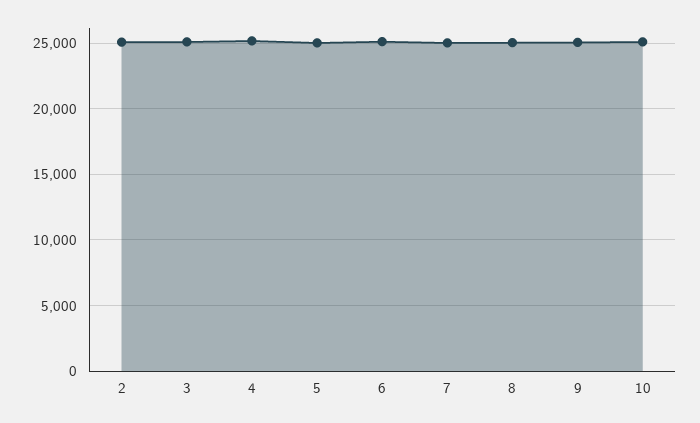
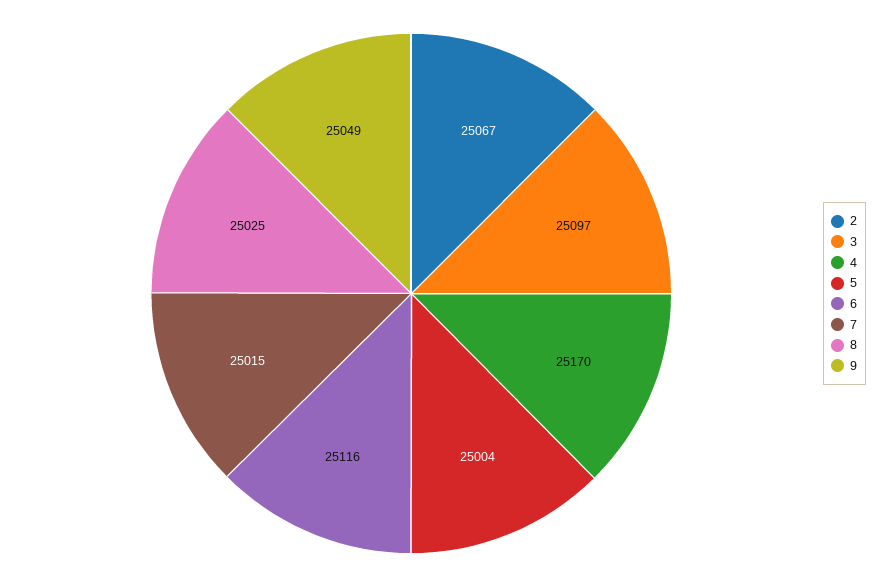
10: 25000 -> none

